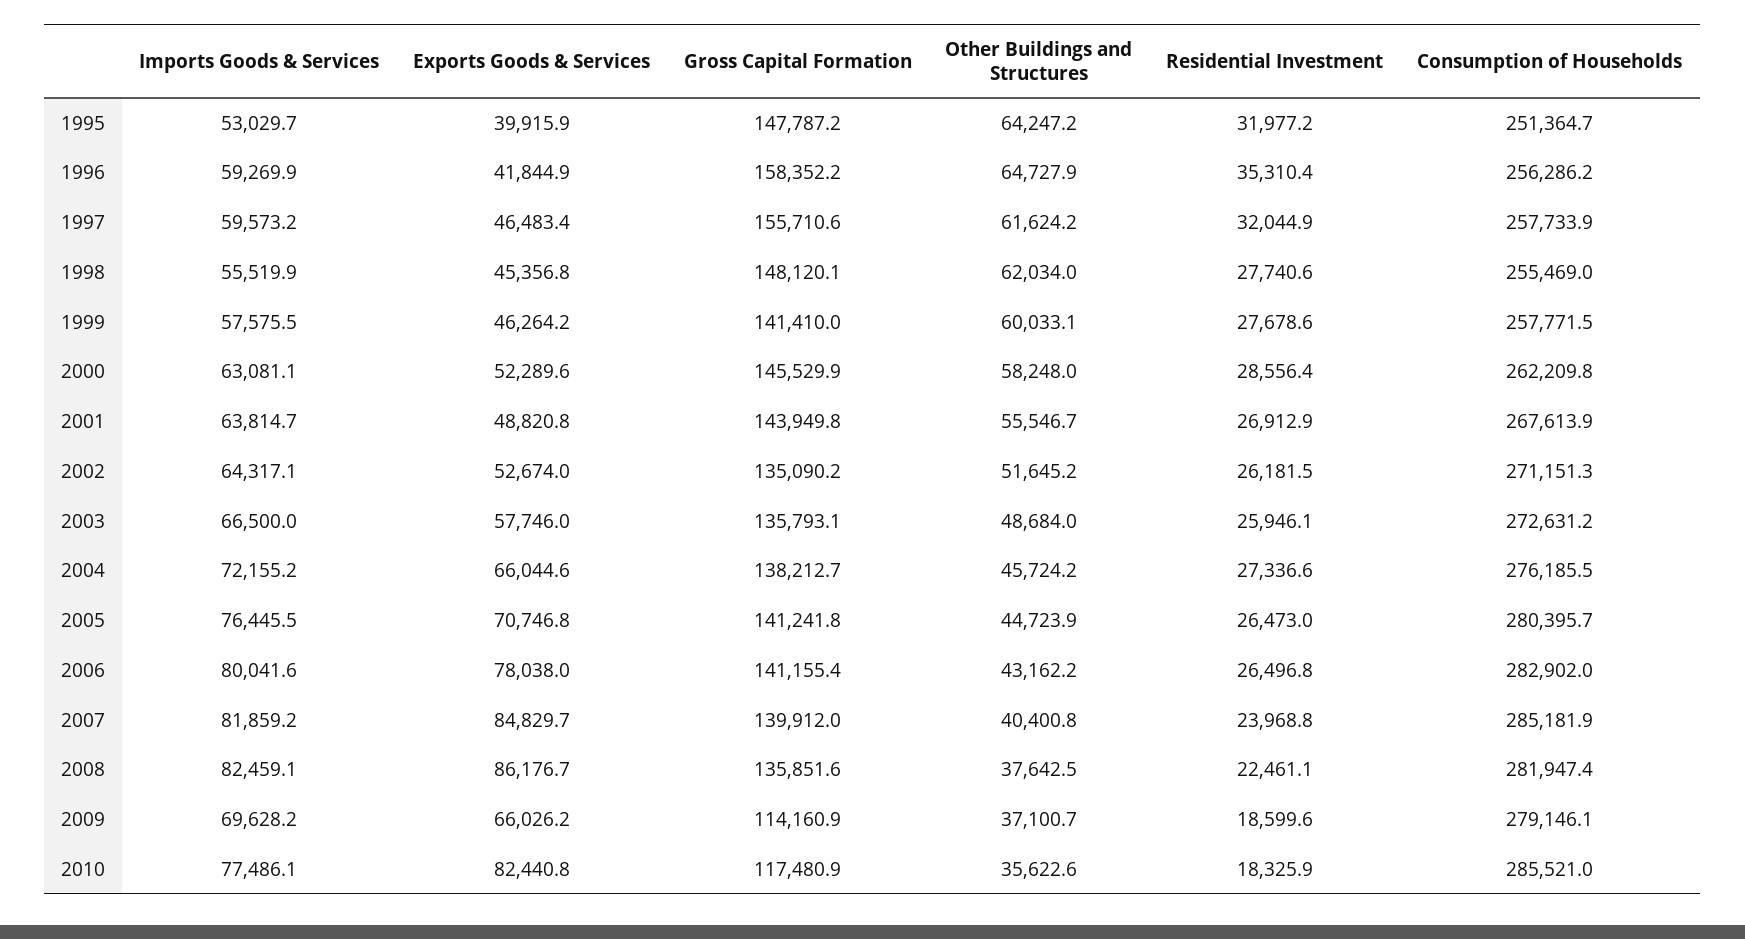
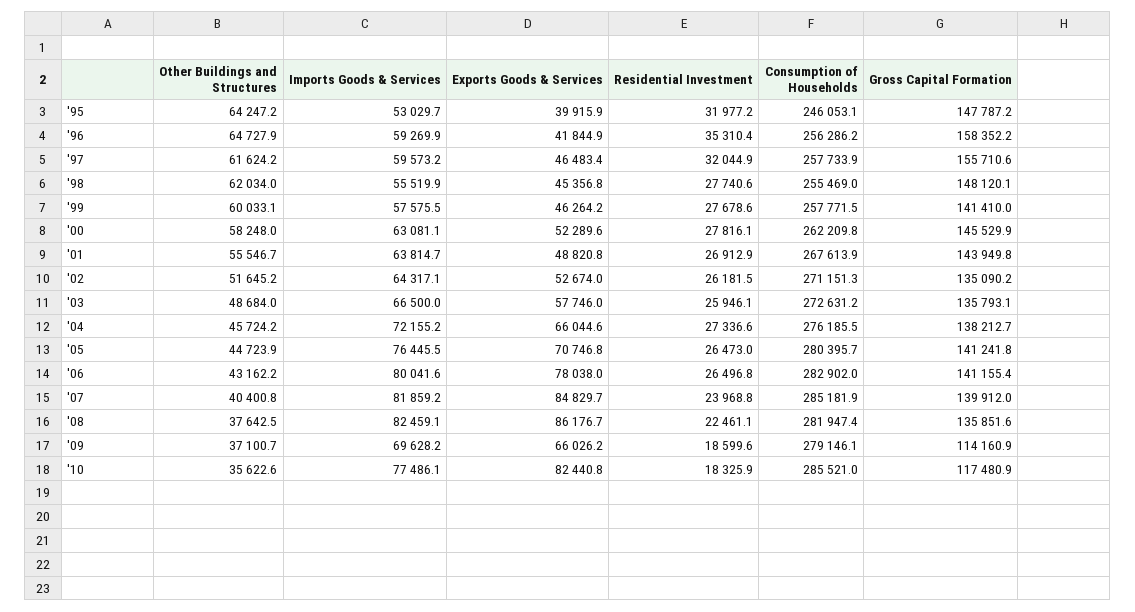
Consumption of Households, 1995: 251364.7 -> 246053.1
Residential Investment, 2000: 28556.4 -> 27816.1

